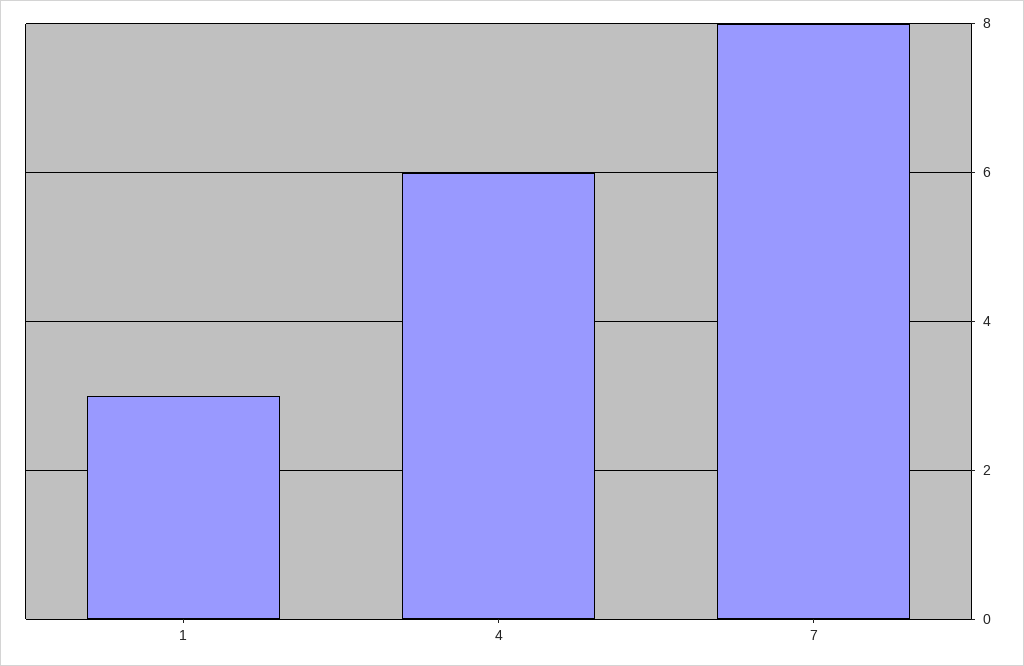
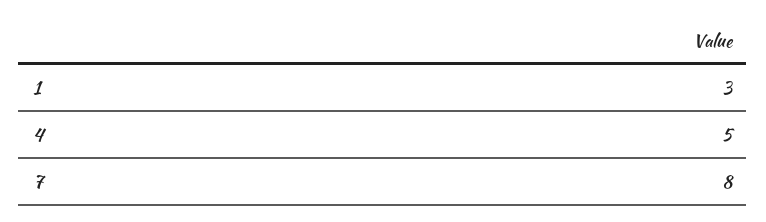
4: 6 -> 5

